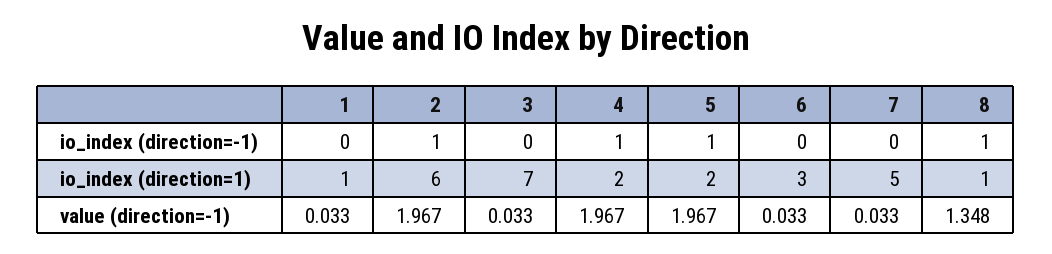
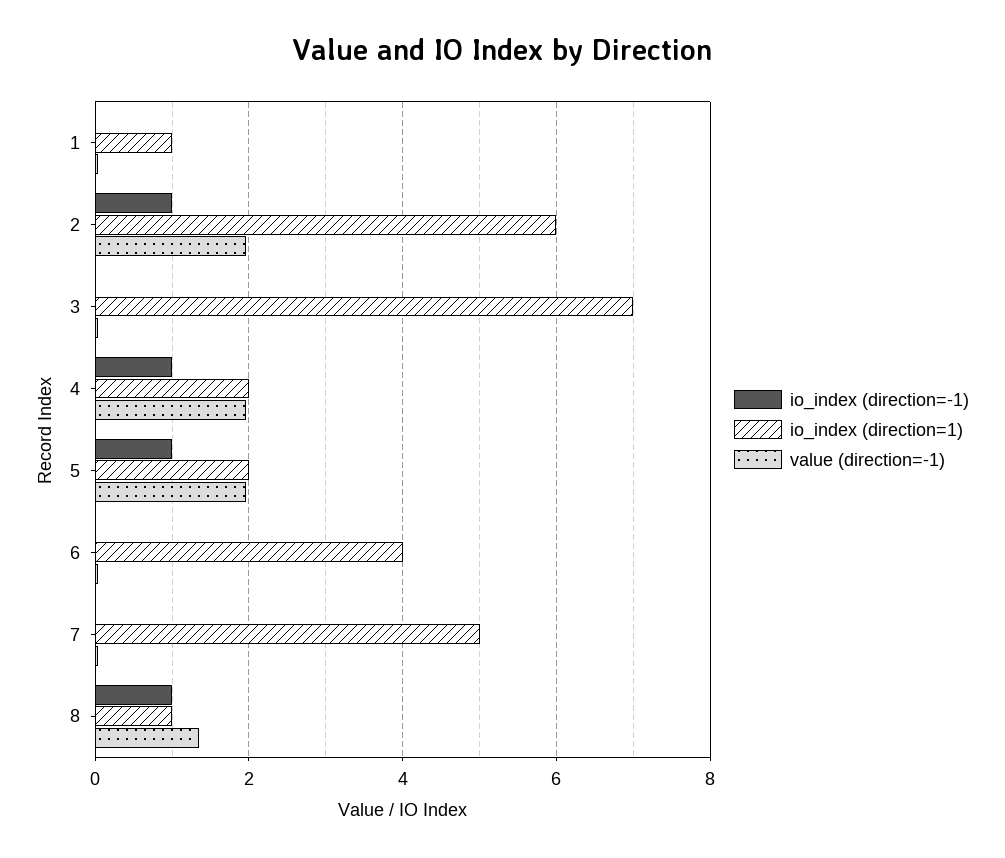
io_index (direction=1), 6: 3 -> 4

